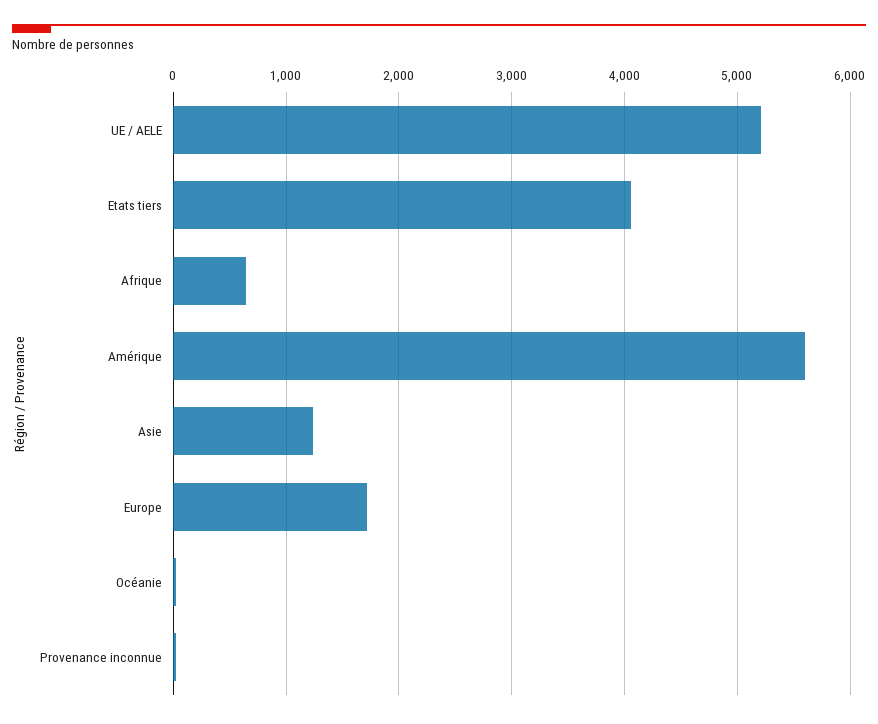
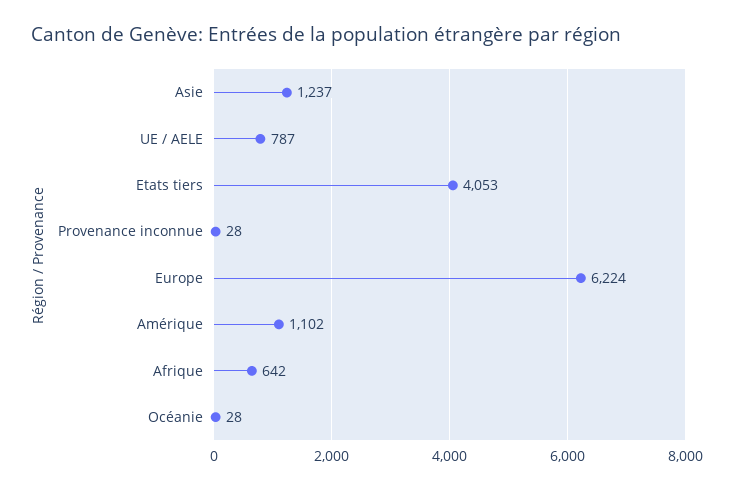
UE / AELE: 5200 -> 787
Amérique: 5600 -> 1102
Europe: 1700 -> 6224

